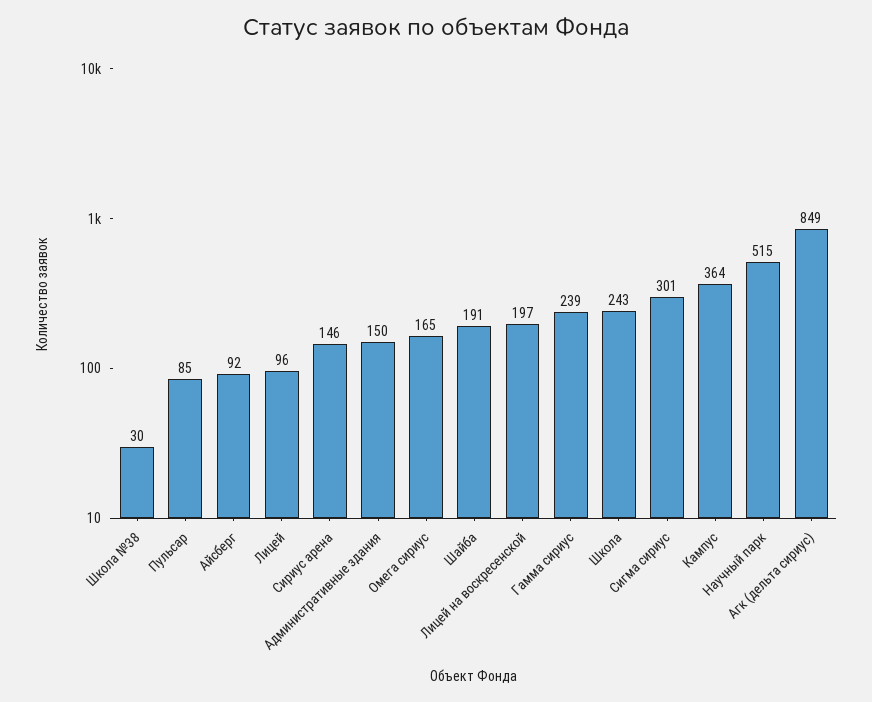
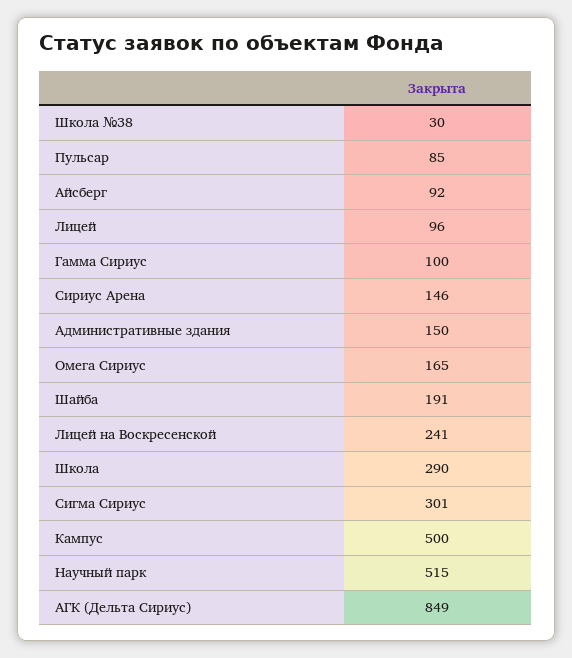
Лицей на воскресенской: 197 -> 241
Гамма сириус: 239 -> 100
Школа: 243 -> 290
Кампус: 364 -> 500

